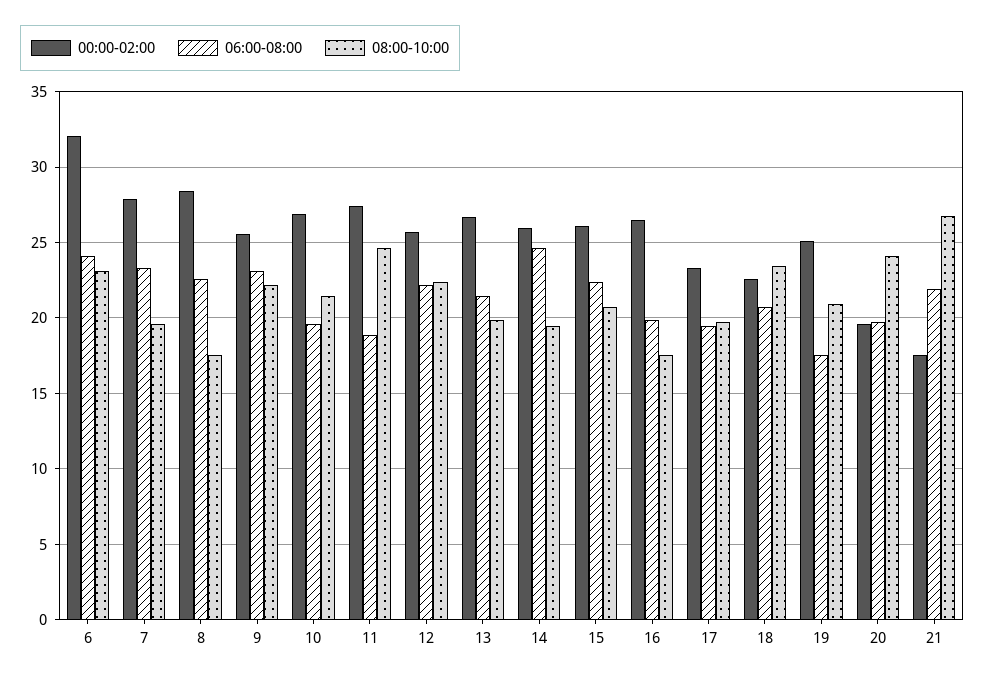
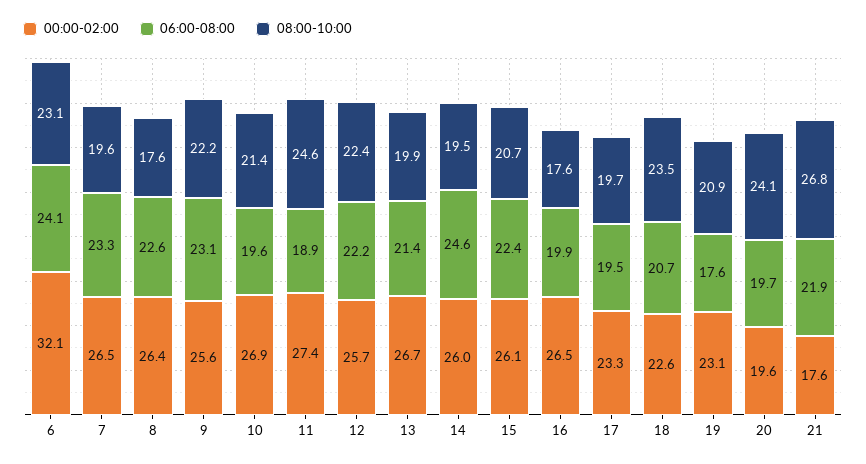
00:00-02:00, 7: 28 -> 26.5
00:00-02:00, 8: 28.5 -> 26.4
00:00-02:00, 19: 25 -> 23.1

